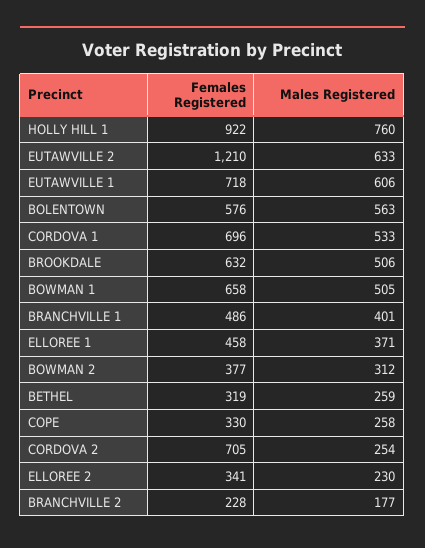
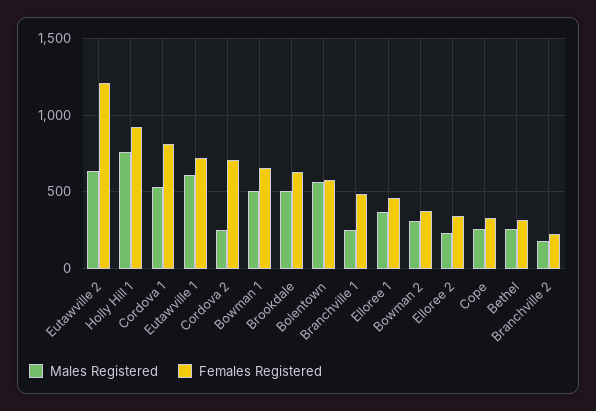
Females Registered, CORDOVA 1: 696 -> 800
Males Registered, BRANCHVILLE 1: 401 -> 250

